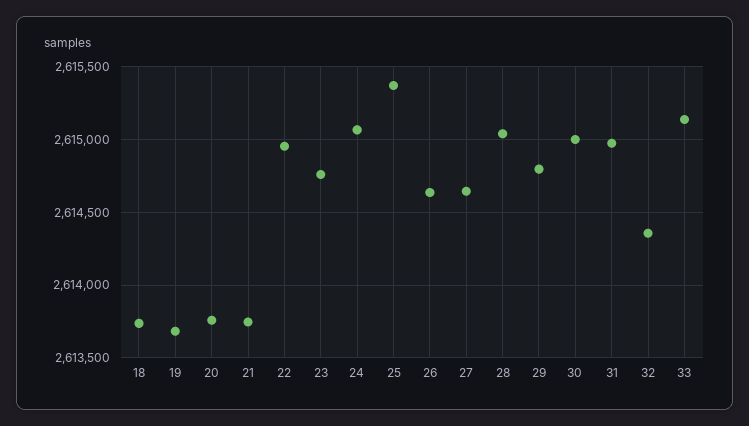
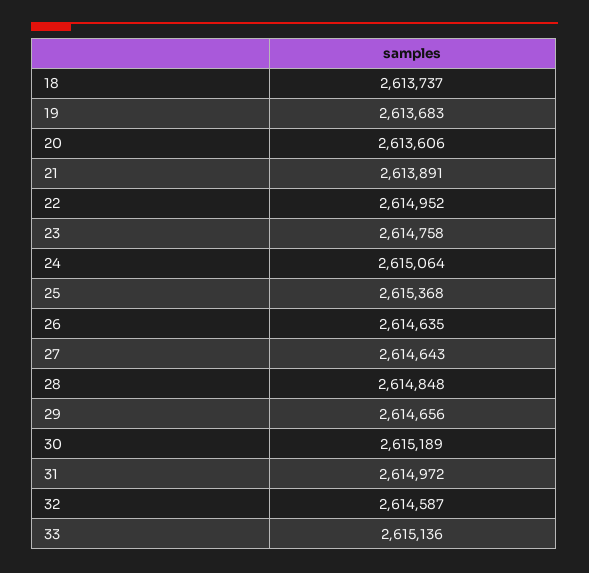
20: 2613750 -> 2613606
21: 2613750 -> 2613891
28: 2615050 -> 2614848
29: 2614800 -> 2614656
30: 2615000 -> 2615189
32: 2614350 -> 2614587

